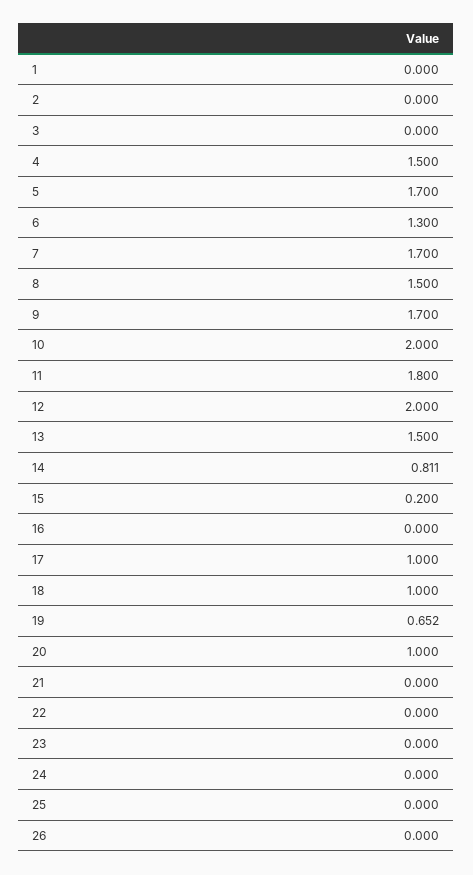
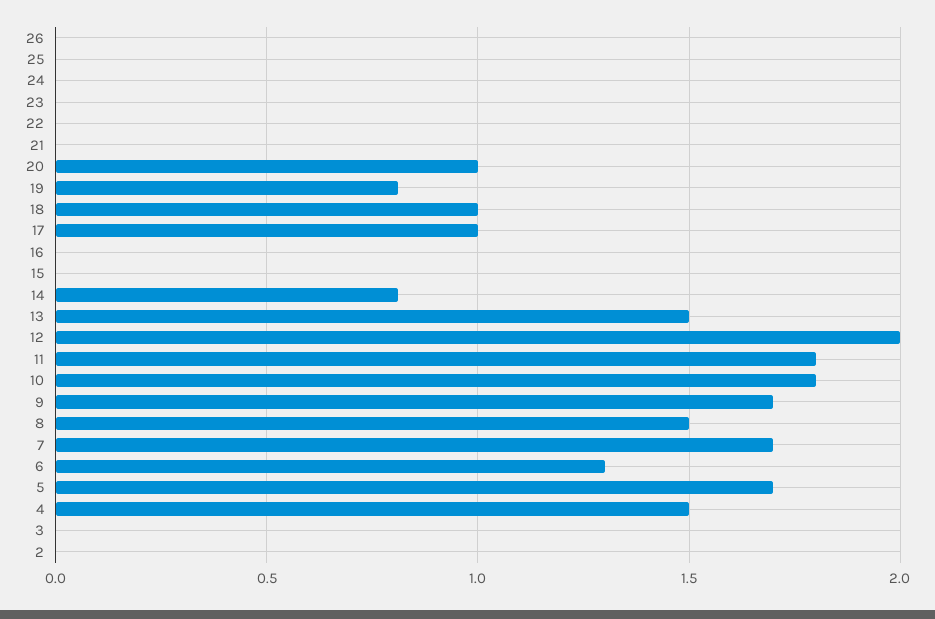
1: 0 -> none
10: 2 -> 1.8
15: 0.2 -> 0
19: 0.652 -> 0.8

